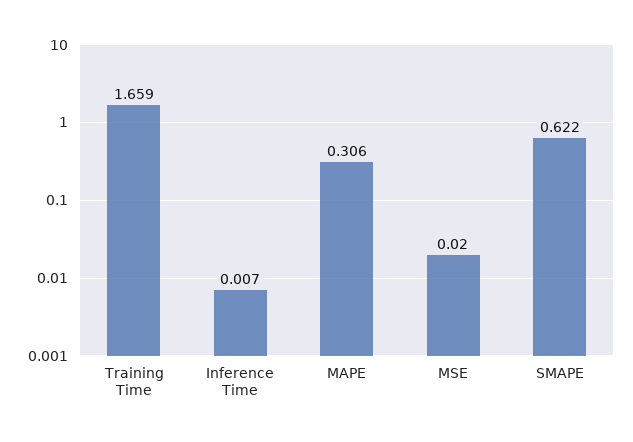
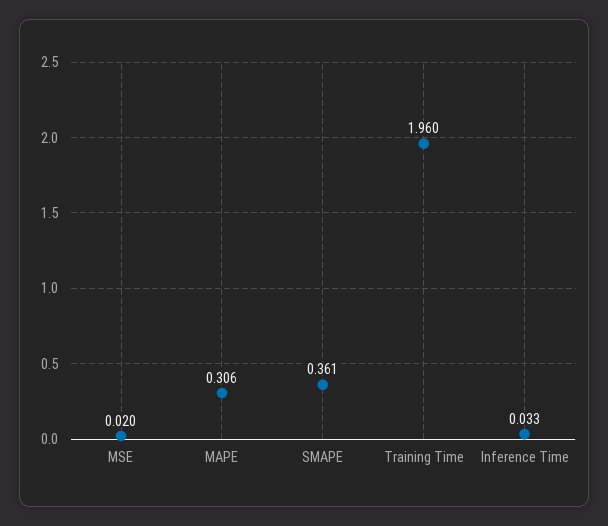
Training Time: 1.659 -> 1.96
Inference Time: 0.007 -> 0.033
SMAPE: 0.622 -> 0.361

